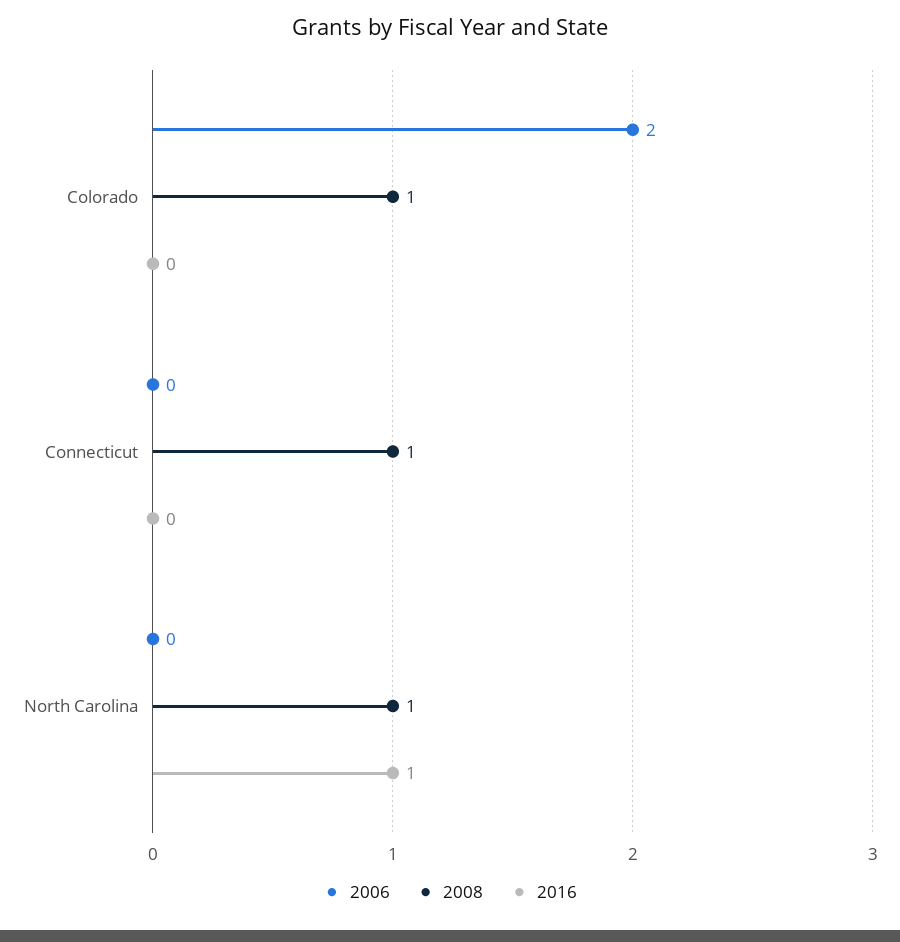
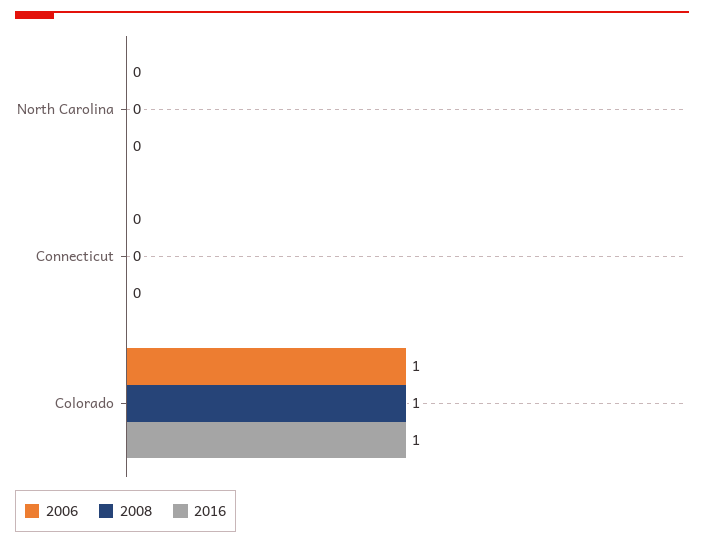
2006, Colorado: 2 -> 1
2016, Colorado: 0 -> 1
2008, Connecticut: 1 -> 0
2008, North Carolina: 1 -> 0
2016, North Carolina: 1 -> 0

